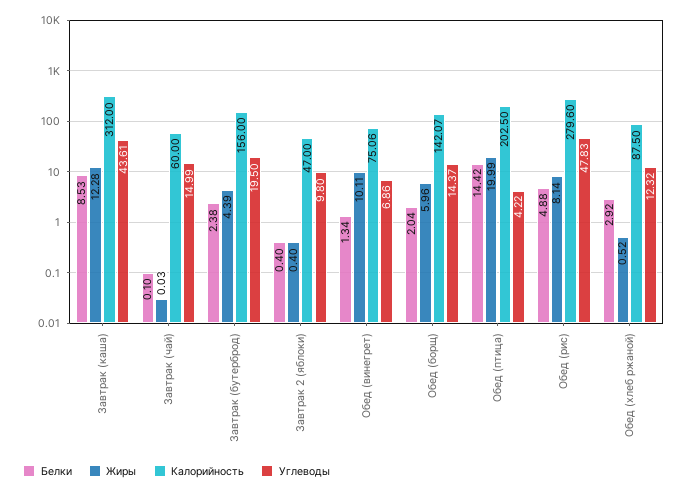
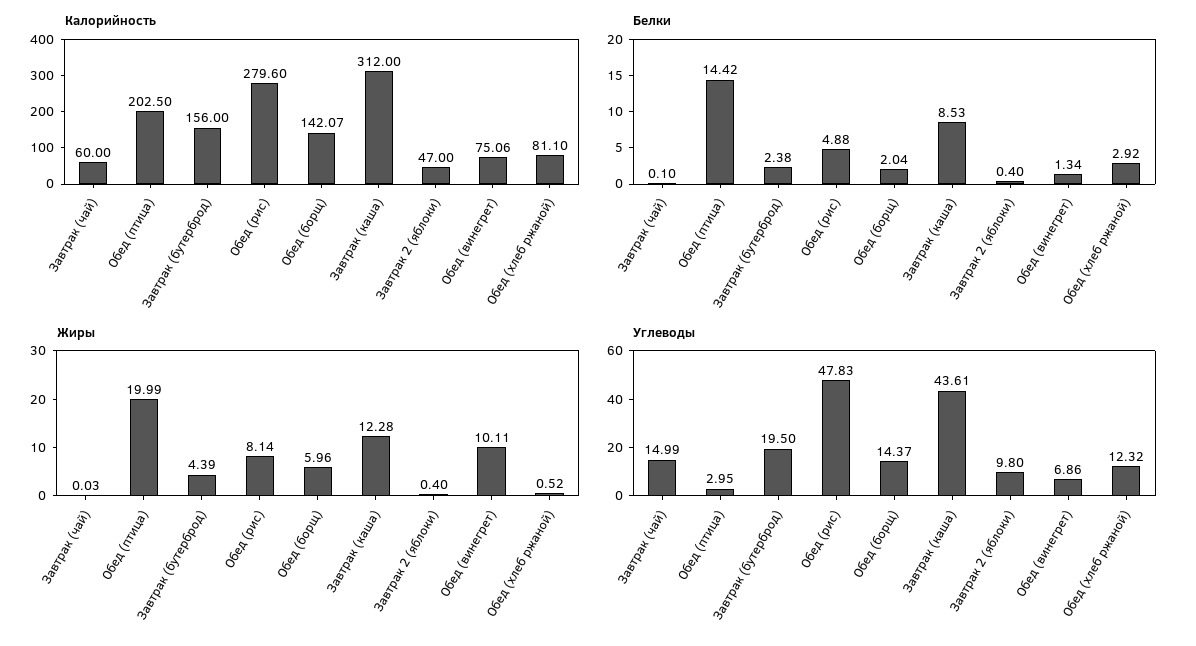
Углеводы, Обед (птица): 4.22 -> 2.95
Калорийность, Обед (хлеб ржаной): 87.5 -> 81.1

